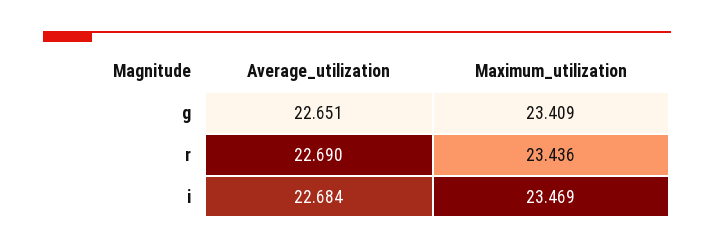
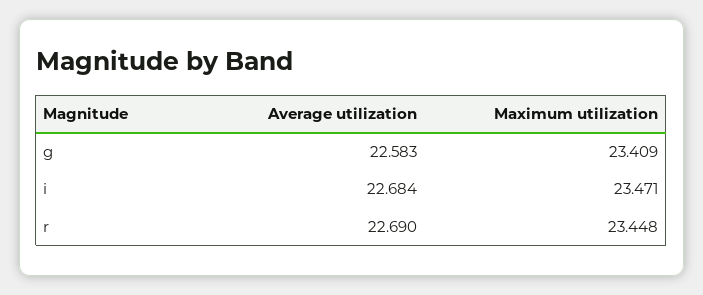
Average_utilization, g: 22.651 -> 22.583
Maximum_utilization, r: 23.436 -> 23.448
Maximum_utilization, i: 23.469 -> 23.471

